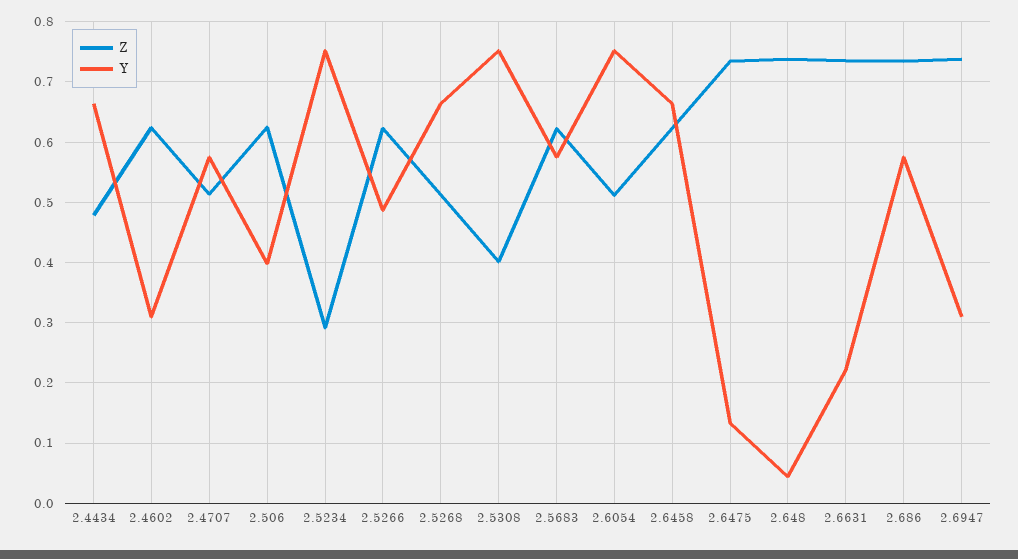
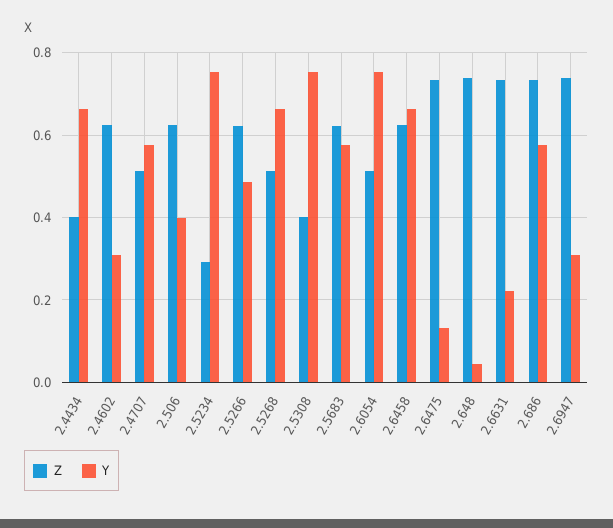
Z, 2.4434: 0.48 -> 0.4

